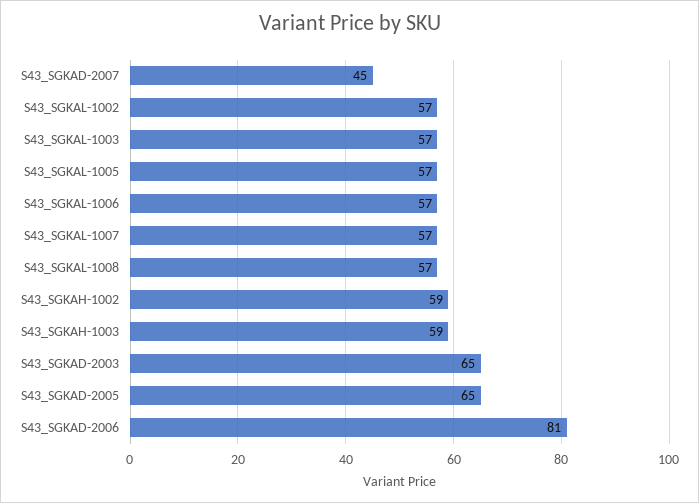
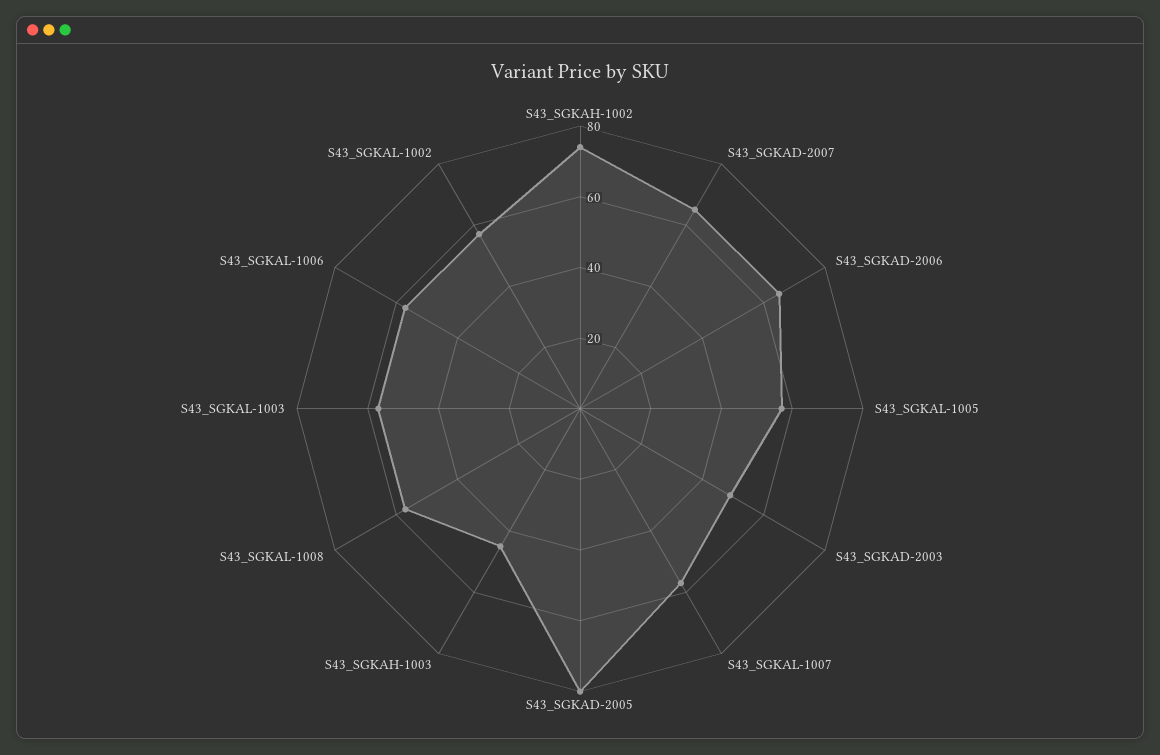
S43_SGKAD-2007: 45 -> 65
S43_SGKAH-1002: 59 -> 75
S43_SGKAH-1003: 59 -> 45
S43_SGKAD-2003: 65 -> 50
S43_SGKAD-2005: 65 -> 80
S43_SGKAD-2006: 81 -> 65

